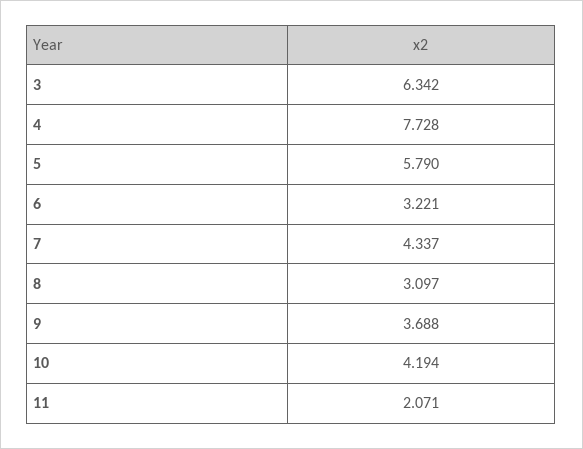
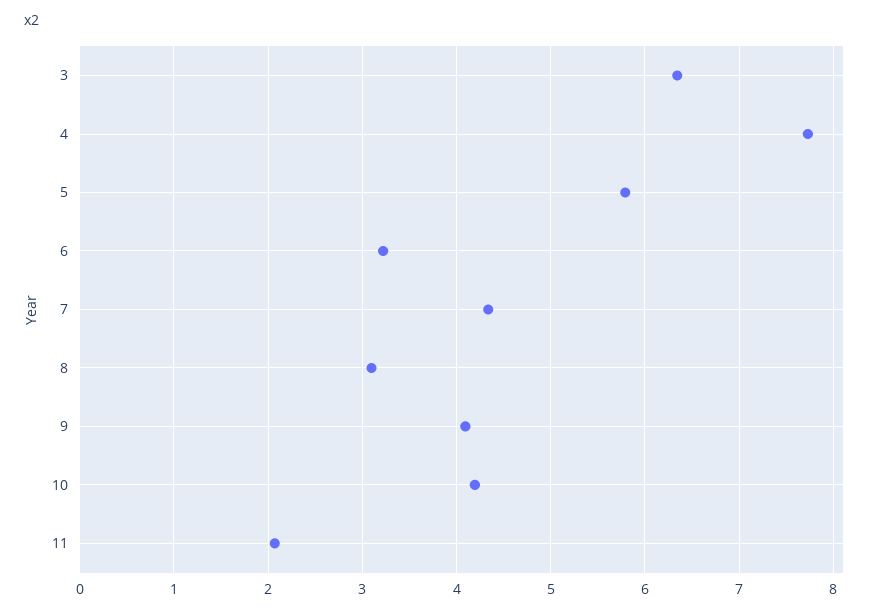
9: 3.688 -> 4.1

